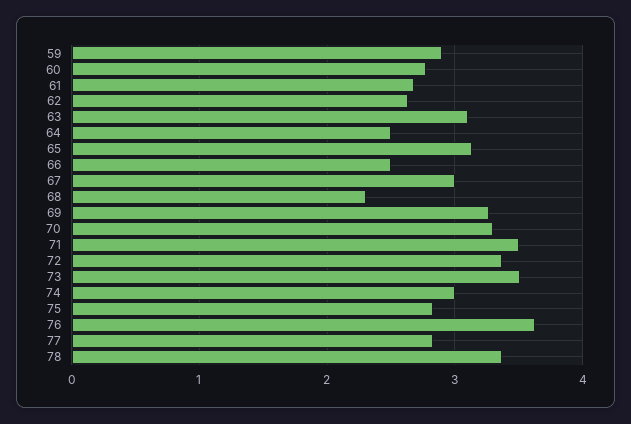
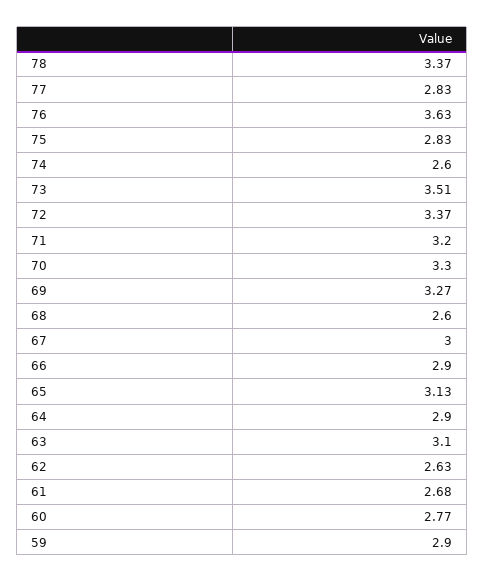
64: 2.5 -> 2.9
66: 2.5 -> 2.9
68: 2.3 -> 2.6
71: 3.5 -> 3.2
74: 3 -> 2.6

